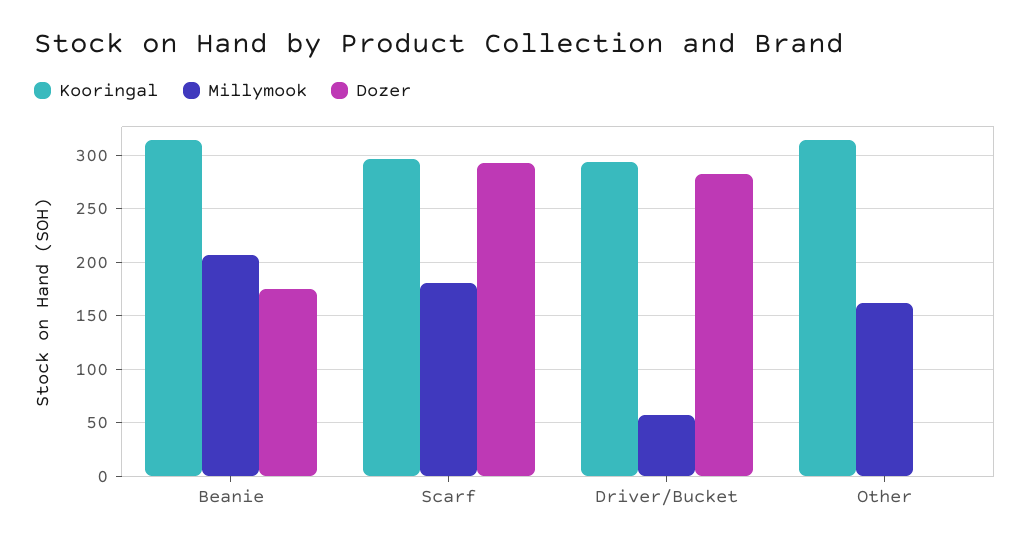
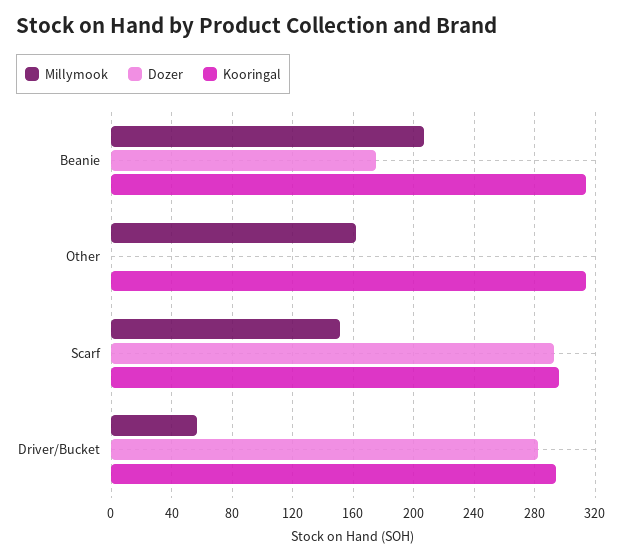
Millymook, Scarf: 180 -> 150

